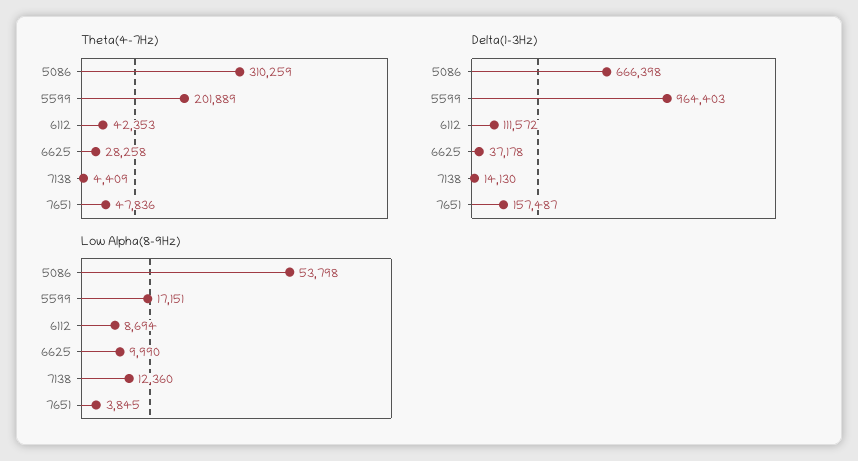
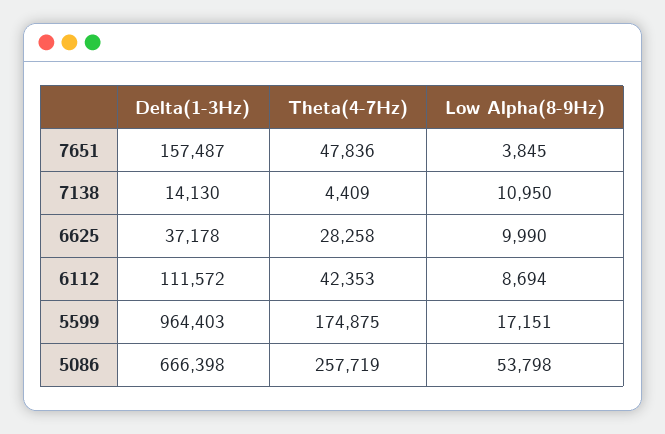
Theta(4-7Hz), 5086: 310259 -> 257719
Theta(4-7Hz), 5599: 201889 -> 174875
Low Alpha(8-9Hz), 7138: 12360 -> 10950

